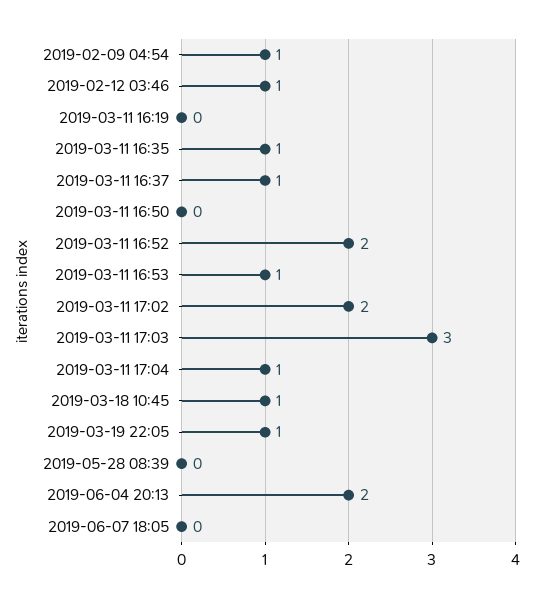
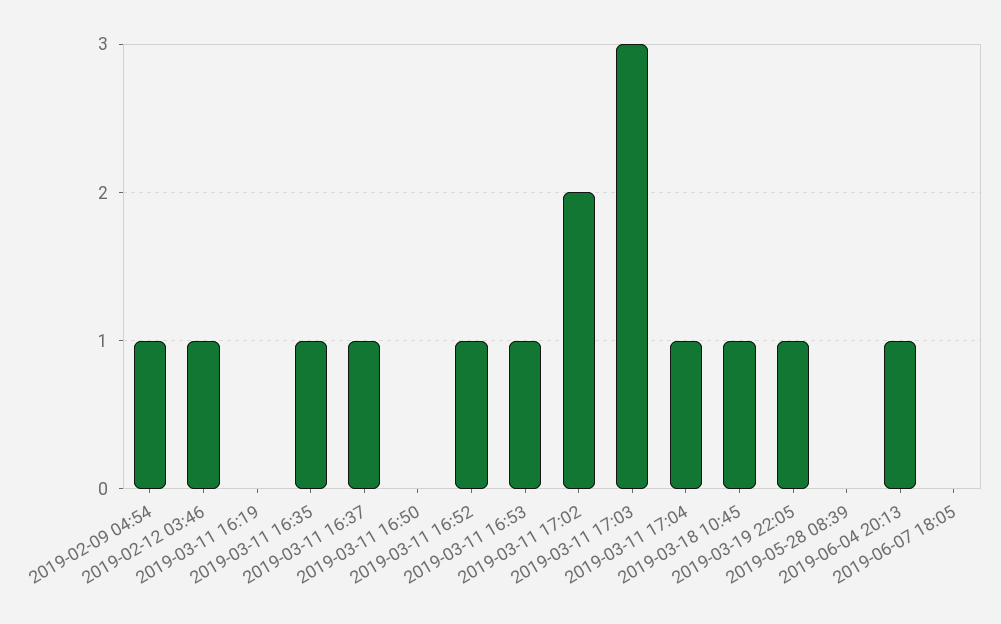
2019-03-11 16:52: 2 -> 1
2019-06-04 20:13: 2 -> 1

